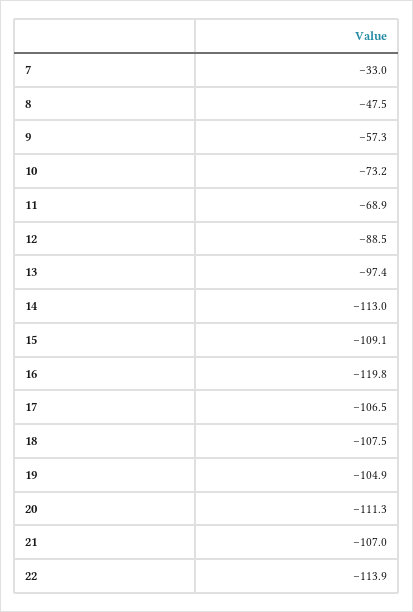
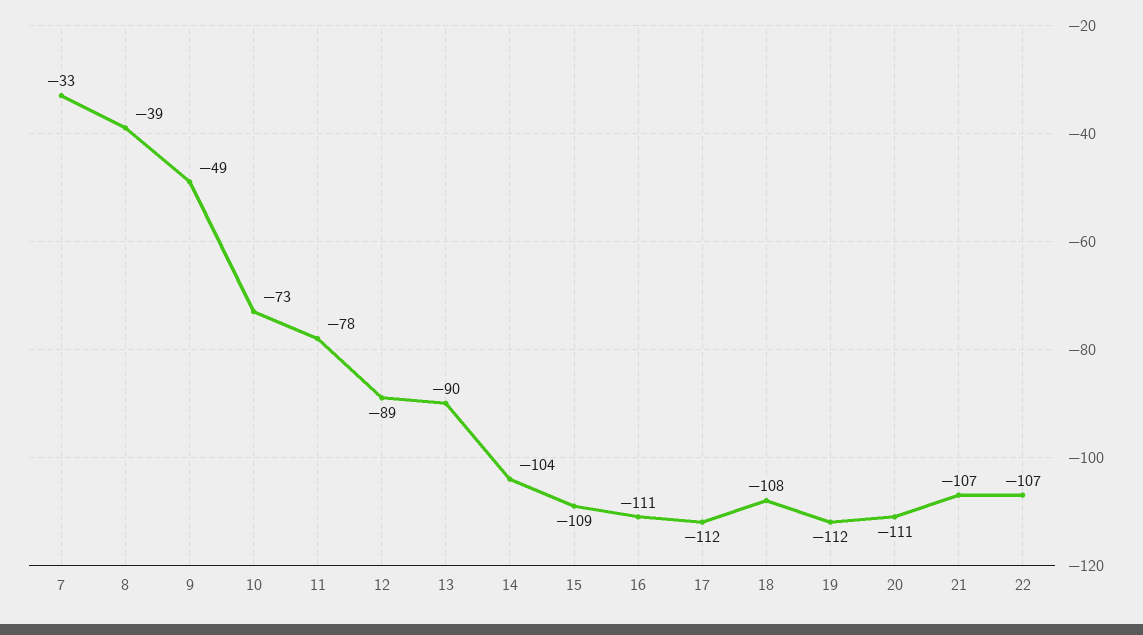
8: -47.5 -> -39
9: -57.3 -> -49
11: -68.9 -> -78
13: -97.4 -> -90
14: -113 -> -104
16: -119.8 -> -111
17: -106.5 -> -112
19: -104.9 -> -112
22: -113.9 -> -107

